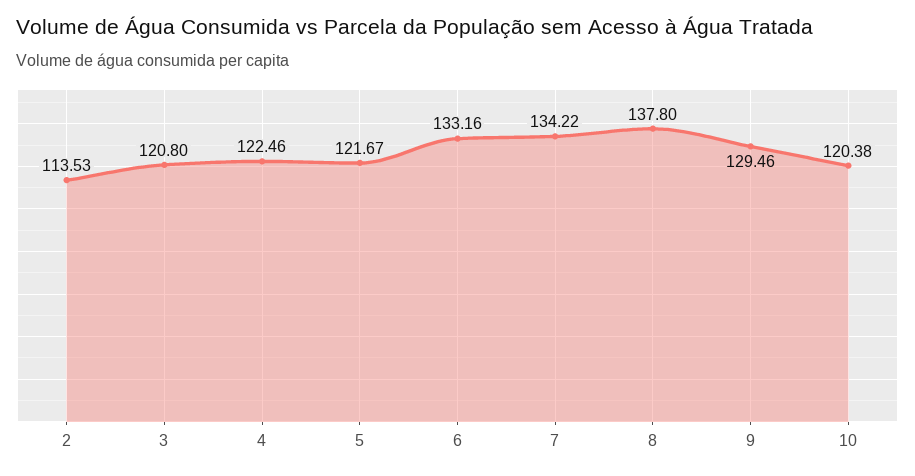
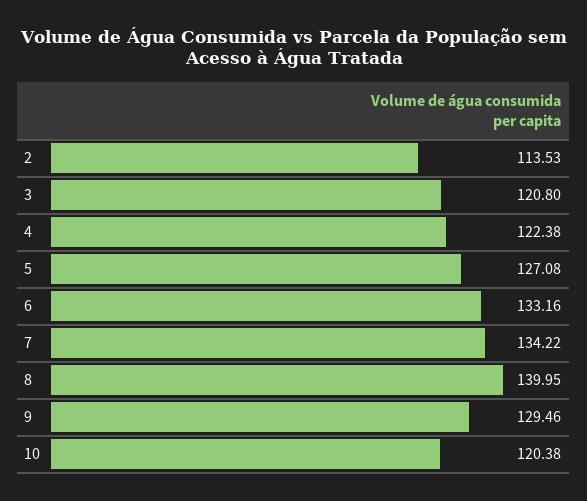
4: 122.46 -> 122.38
5: 121.67 -> 127.08
8: 137.8 -> 139.95

